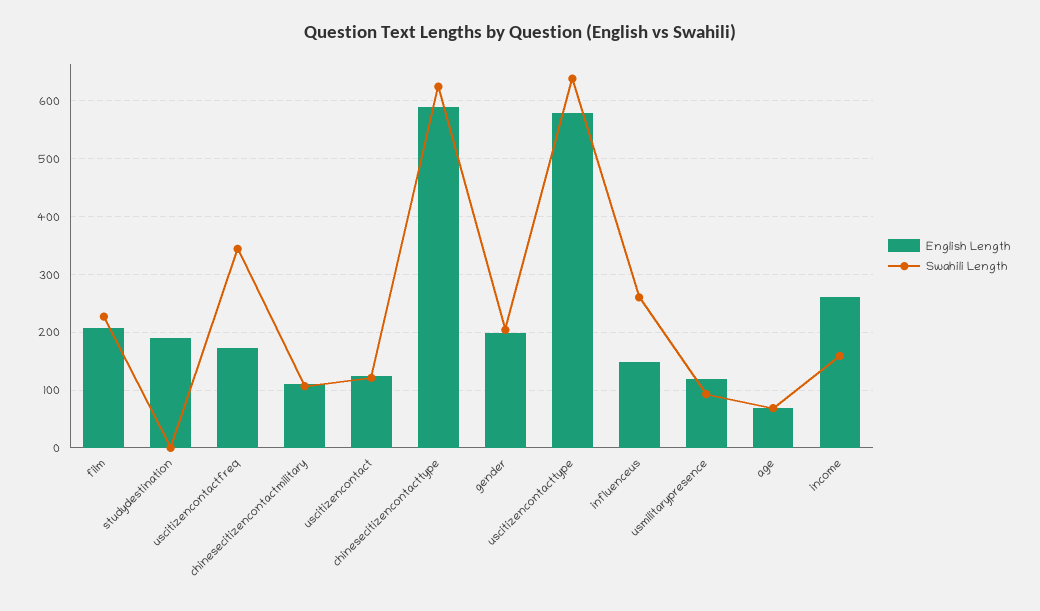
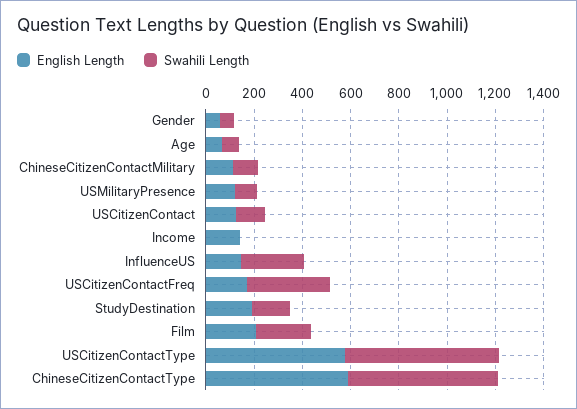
Swahili Length, studydestination: 0 -> 150
English Length, gender: 200 -> 50
Swahili Length, gender: 200 -> 50
English Length, income: 260 -> 150
Swahili Length, income: 160 -> 0

